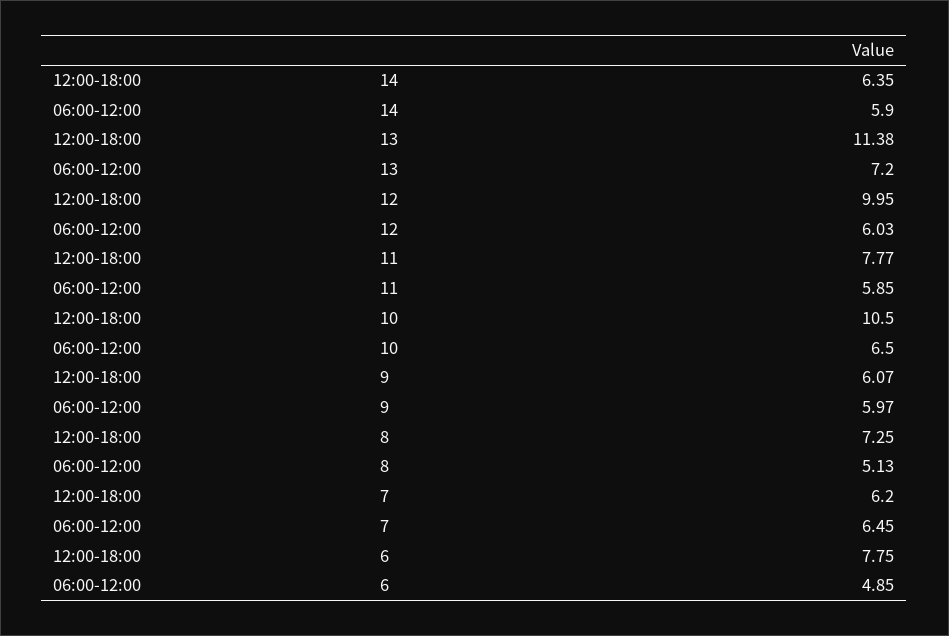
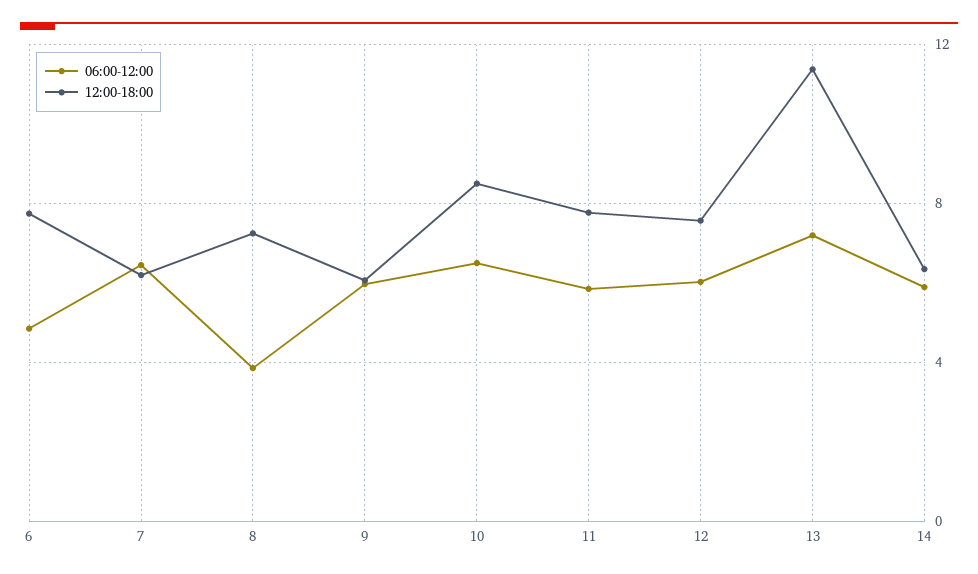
12:00-18:00, 12: 9.95 -> 7.5
12:00-18:00, 10: 10.5 -> 8.5
06:00-12:00, 8: 5.13 -> 4

